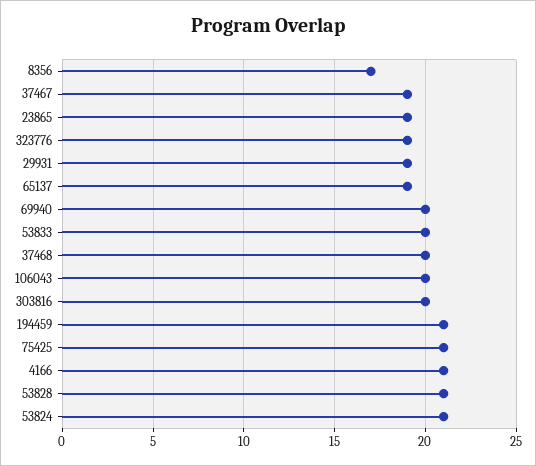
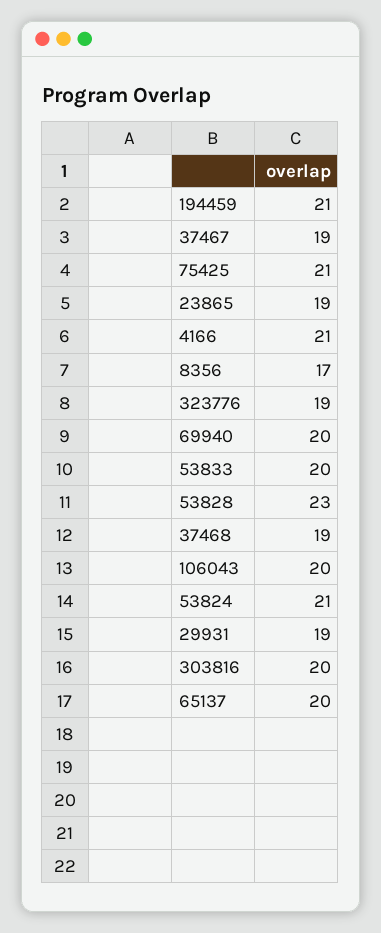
65137: 19 -> 20
37468: 20 -> 19
53828: 21 -> 23

